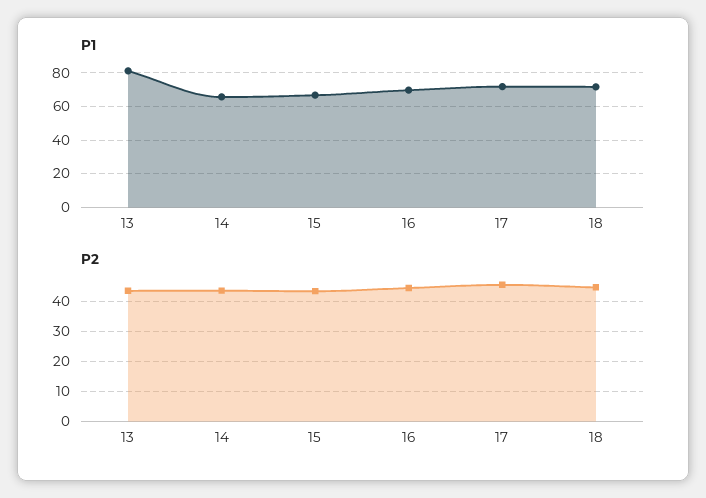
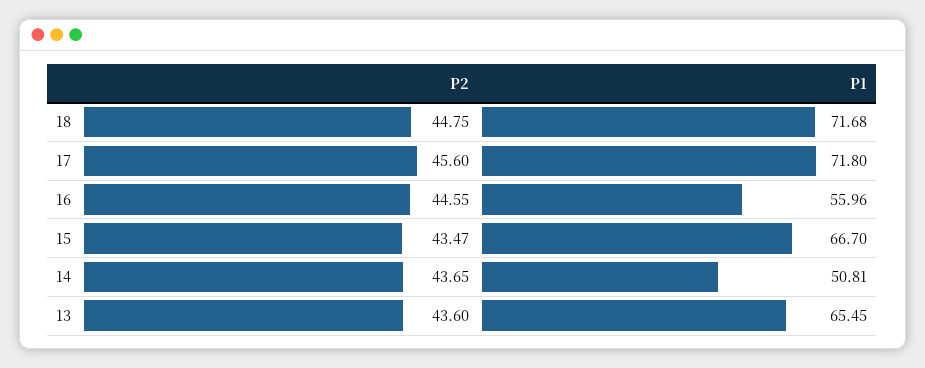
P1, 13: 80 -> 65.45
P1, 14: 65 -> 50.81
P1, 16: 70 -> 55.96

